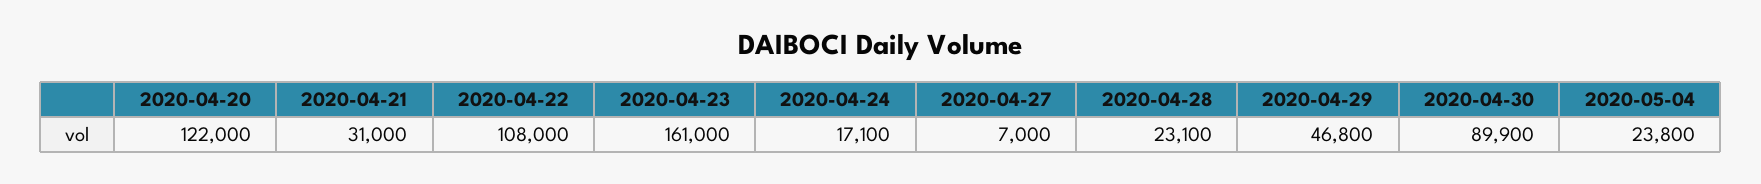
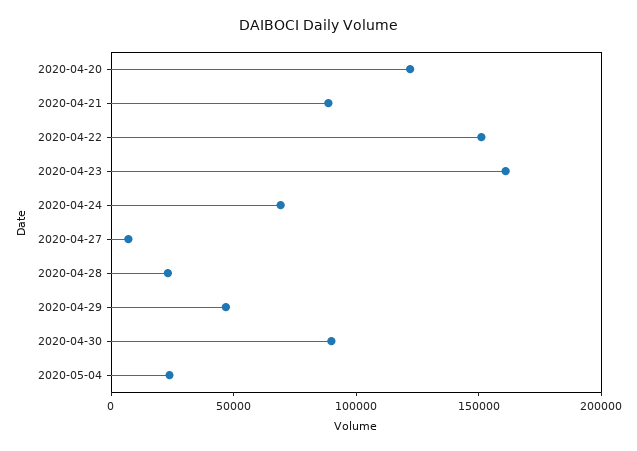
2020-04-21: 31000 -> 90000
2020-04-22: 108000 -> 150000
2020-04-24: 17100 -> 70000

